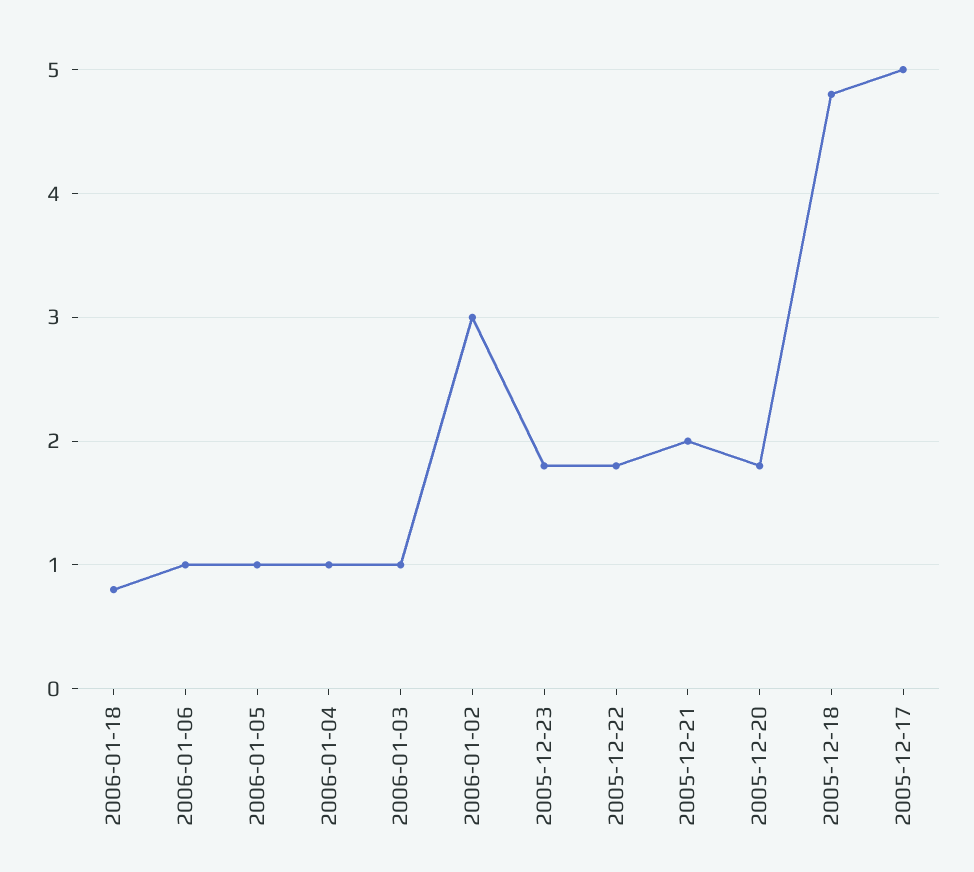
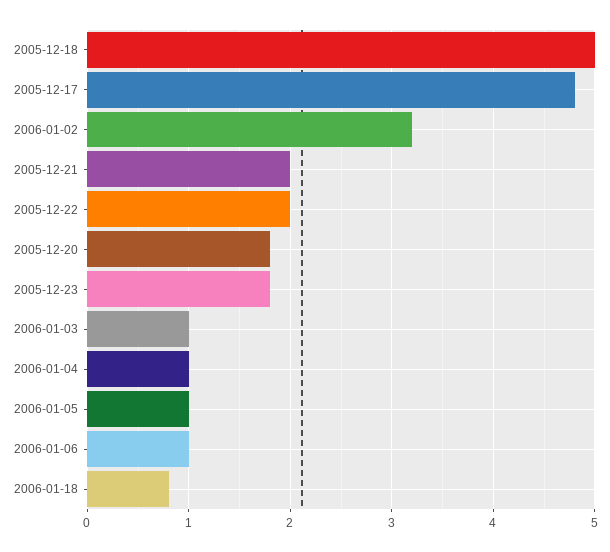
2006-01-02: 3 -> 3.2
2005-12-22: 1.8 -> 2
2005-12-18: 4.8 -> 5
2005-12-17: 5 -> 4.8

